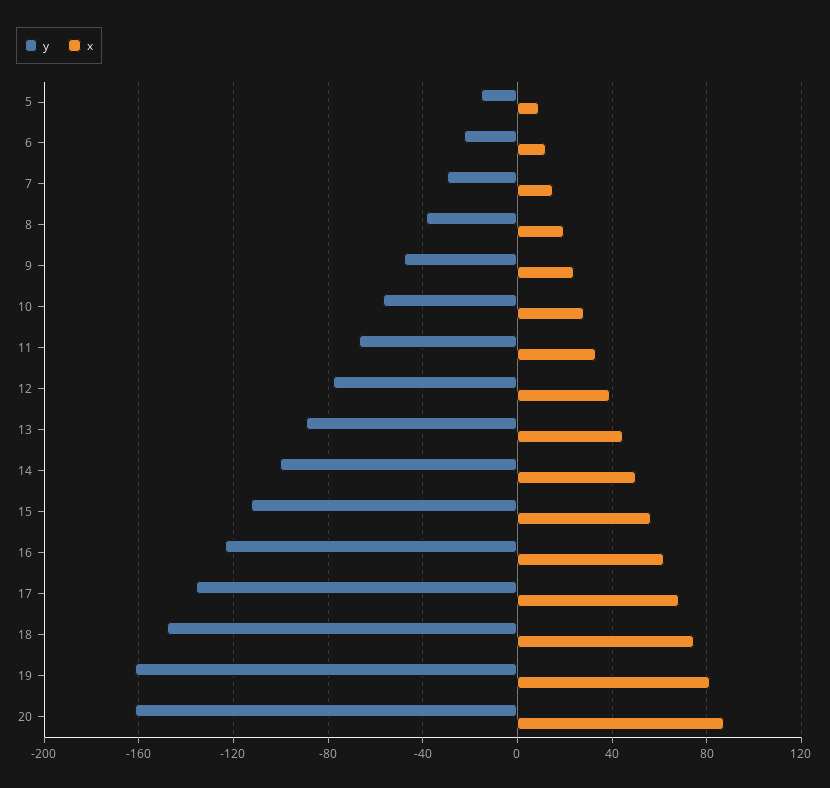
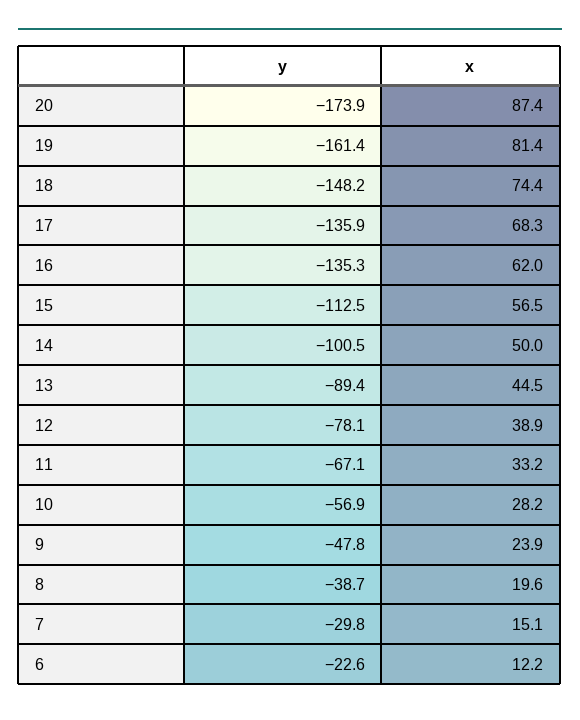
y, 5: -15 -> none
x, 5: 10 -> none
y, 16: -125 -> -135.3
y, 20: -160 -> -173.9

